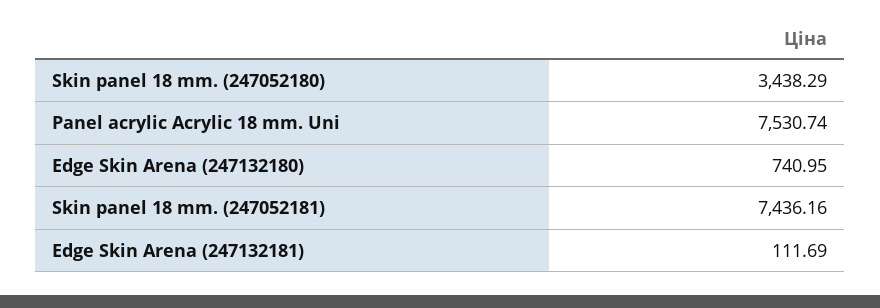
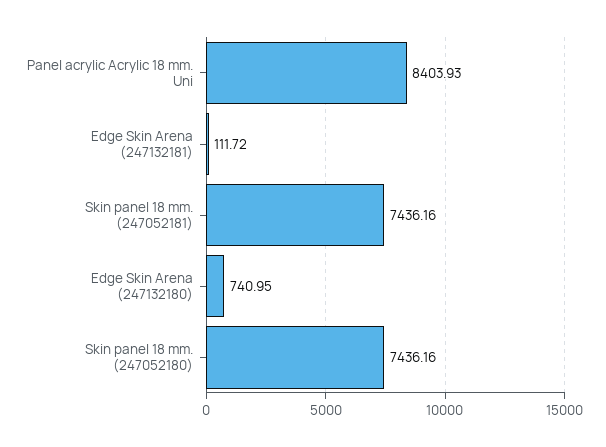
Skin panel 18 mm. (247052180): 3438.29 -> 7436.16
Panel acrylic Acrylic 18 mm. Uni: 7530.74 -> 8403.93
Edge Skin Arena (247132181): 111.69 -> 111.72

